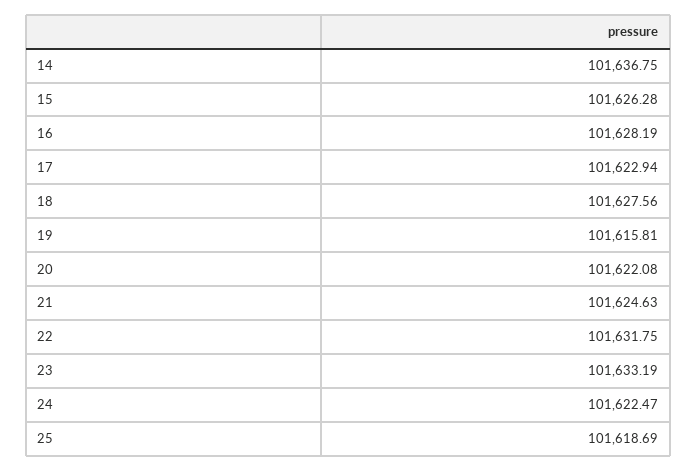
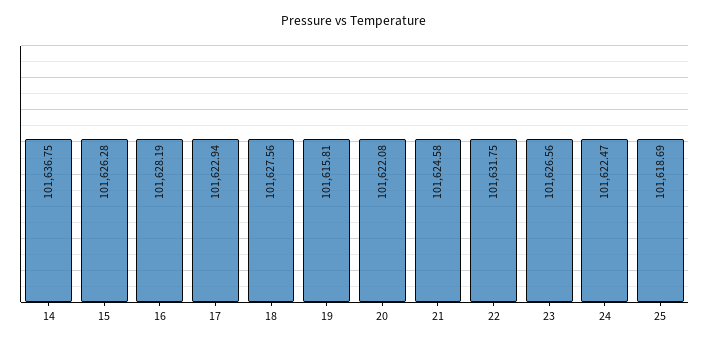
21: 101624.63 -> 101624.58
23: 101633.19 -> 101626.56

